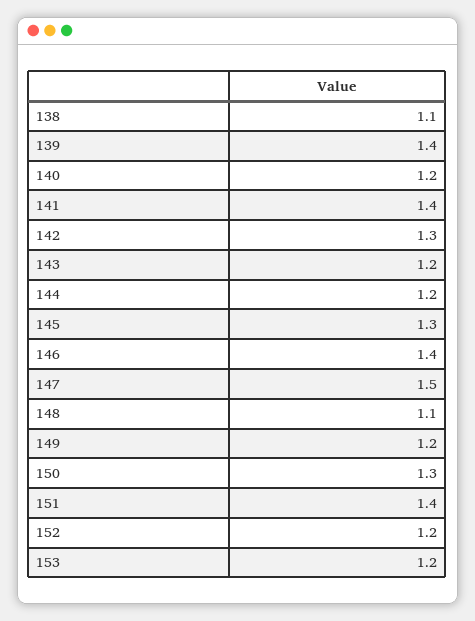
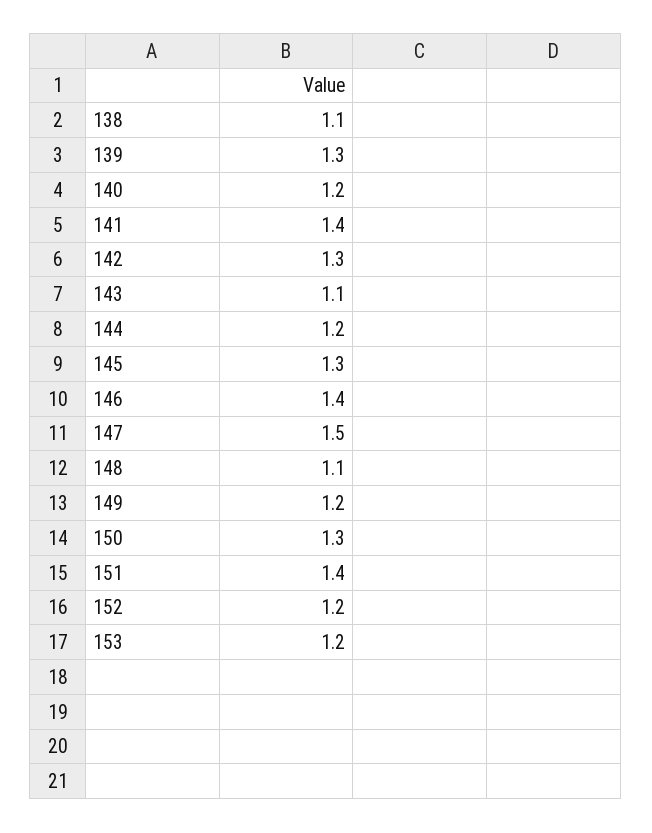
139: 1.4 -> 1.3
143: 1.2 -> 1.1

